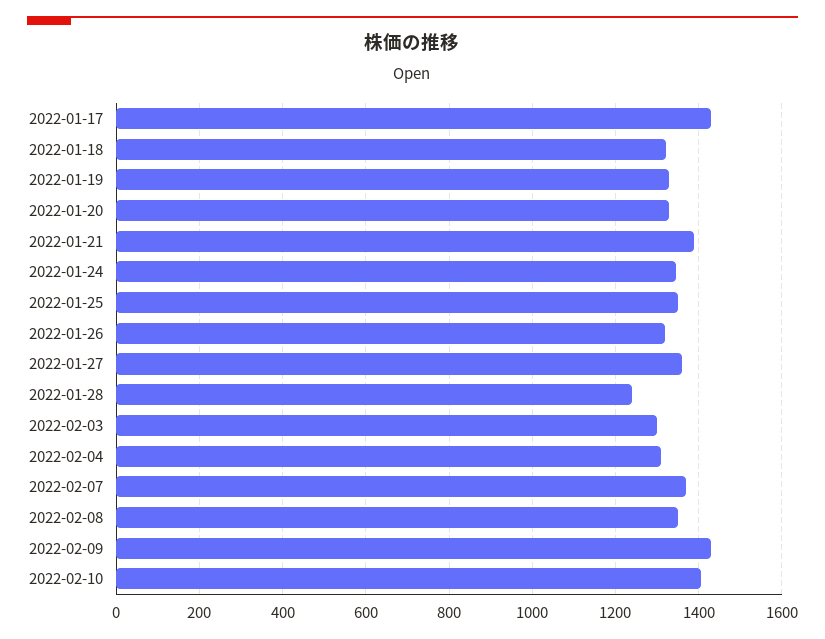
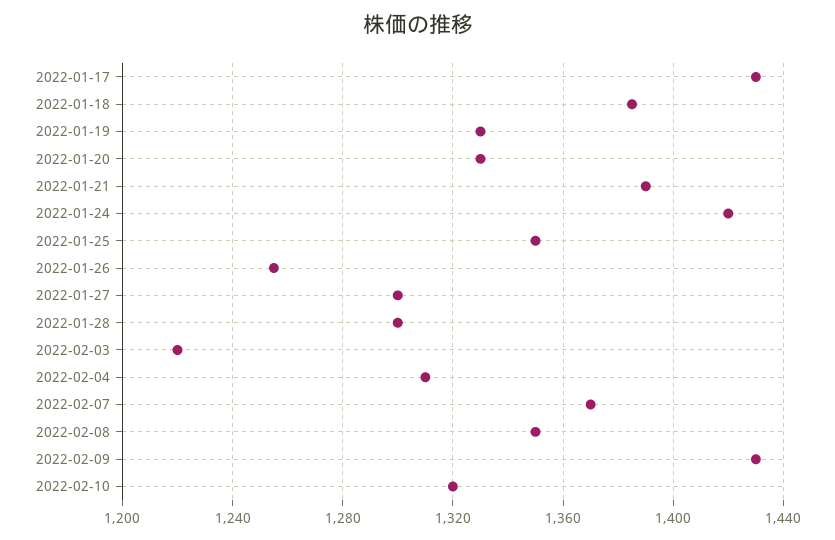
2022-01-18: 1320 -> 1385
2022-01-24: 1340 -> 1420
2022-01-26: 1320 -> 1255
2022-01-27: 1360 -> 1300
2022-01-28: 1240 -> 1300
2022-02-03: 1300 -> 1220
2022-02-10: 1400 -> 1320

